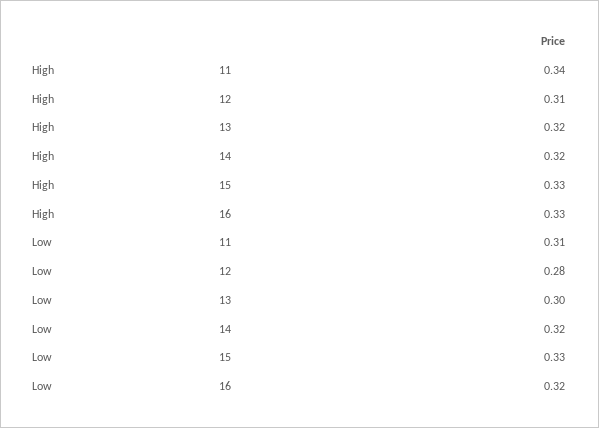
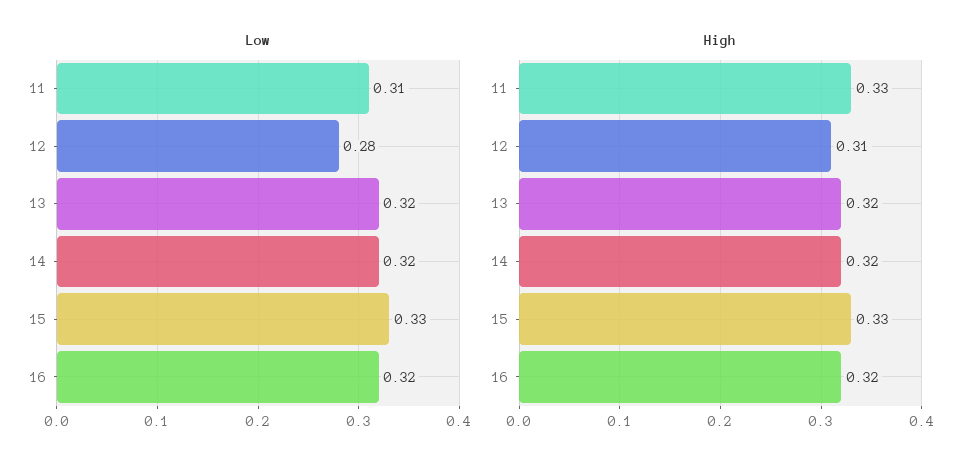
High, 11: 0.34 -> 0.33
High, 16: 0.33 -> 0.32
Low, 13: 0.3 -> 0.32

